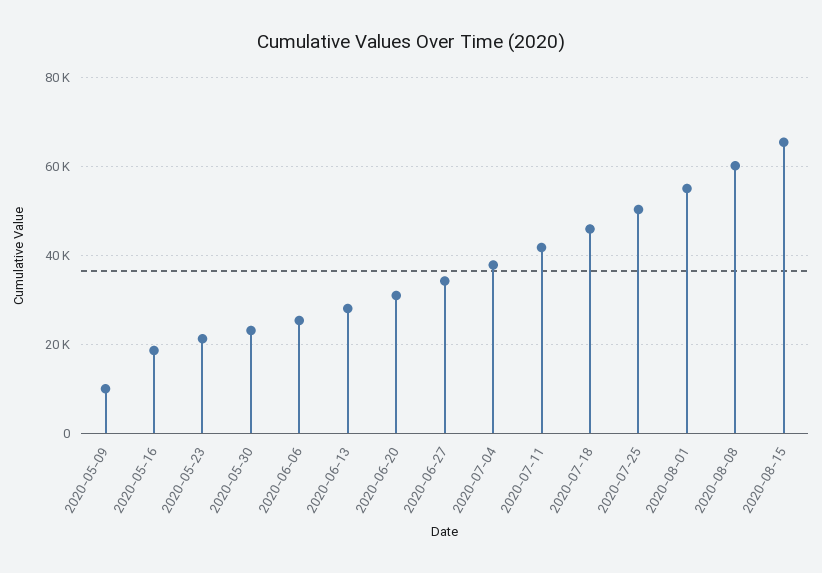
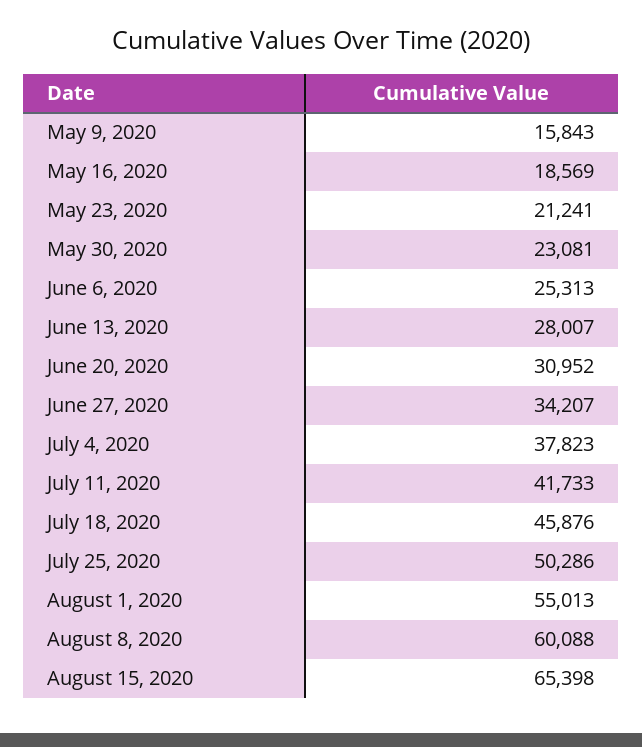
2020-05-09: 10000 -> 15843

